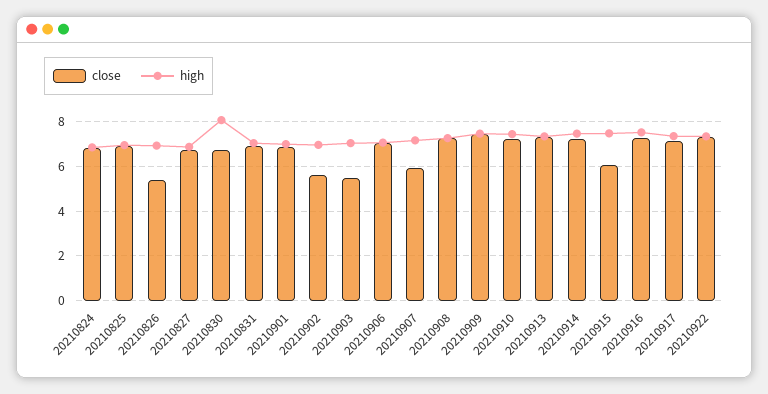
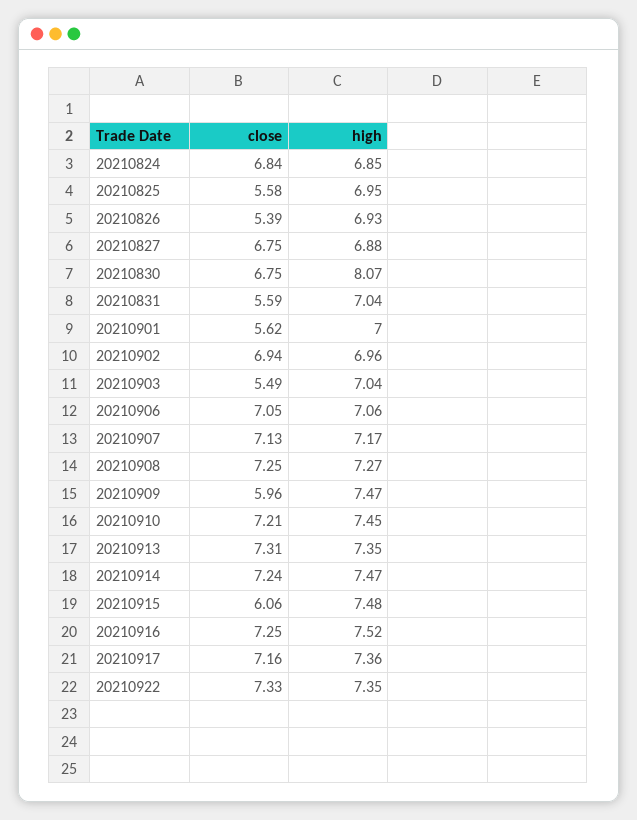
close, 20210825: 7 -> 5.58
close, 20210831: 7 -> 5.59
close, 20210901: 7 -> 5.62
close, 20210902: 5.5 -> 6.94
close, 20210907: 6 -> 7.13
close, 20210909: 7.5 -> 5.96

